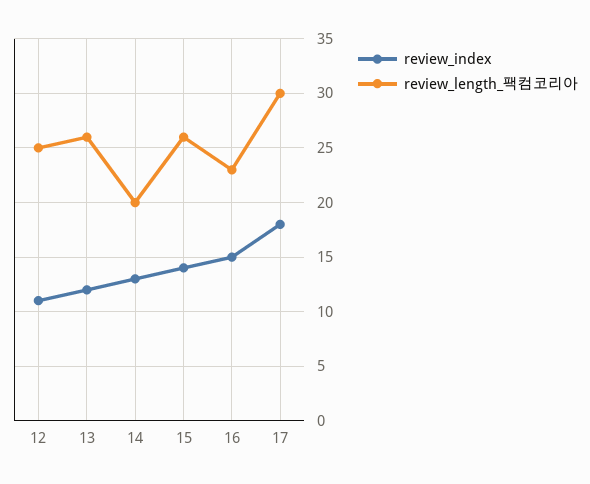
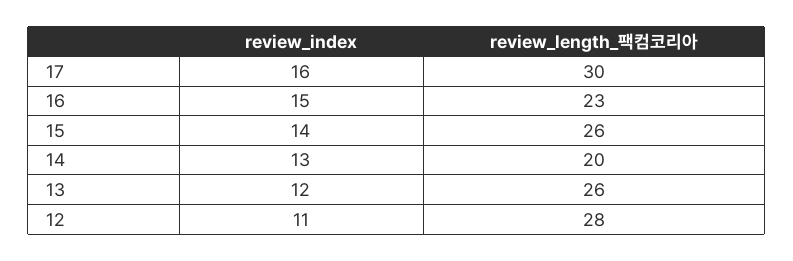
review_length_팩컴코리아, 12: 25 -> 28
review_index, 17: 18 -> 16

